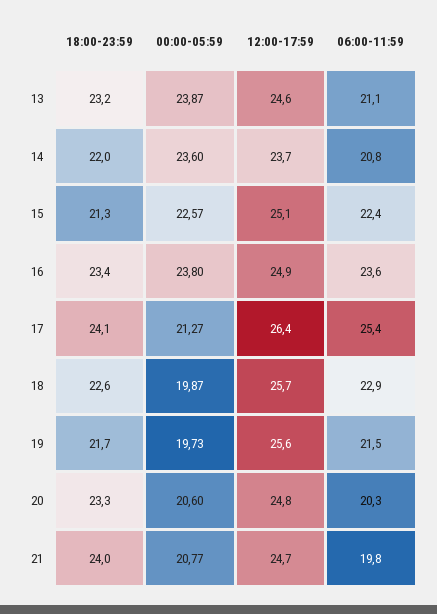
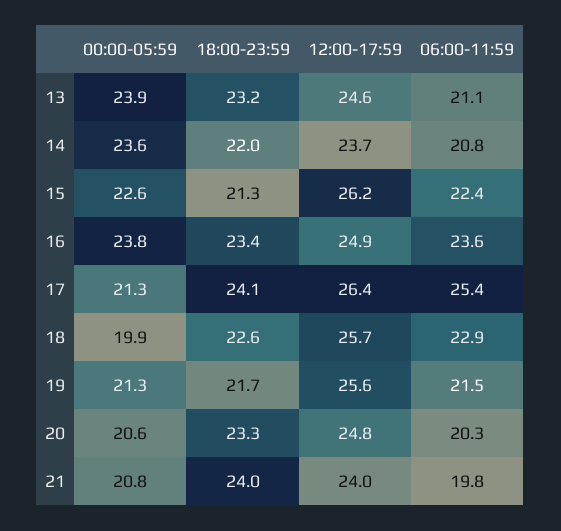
12:00-17:59, 15: 25.1 -> 26.2
00:00-05:59, 19: 19.73 -> 21.3
12:00-17:59, 21: 24.7 -> 24

